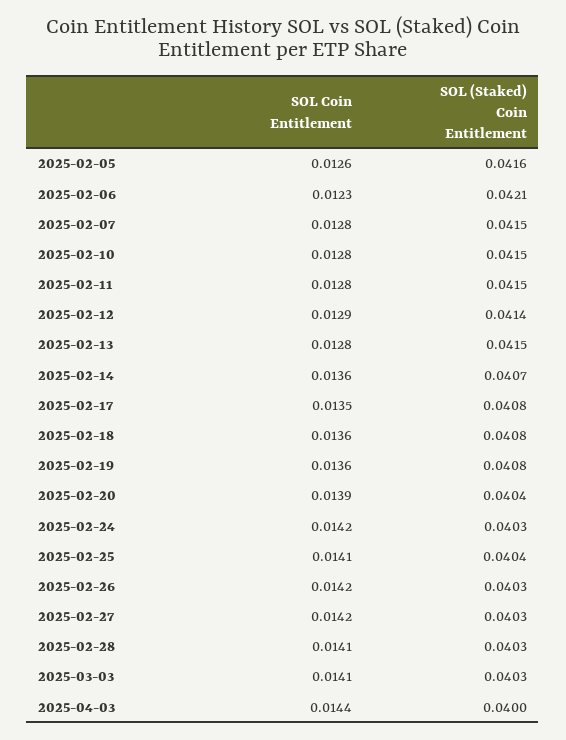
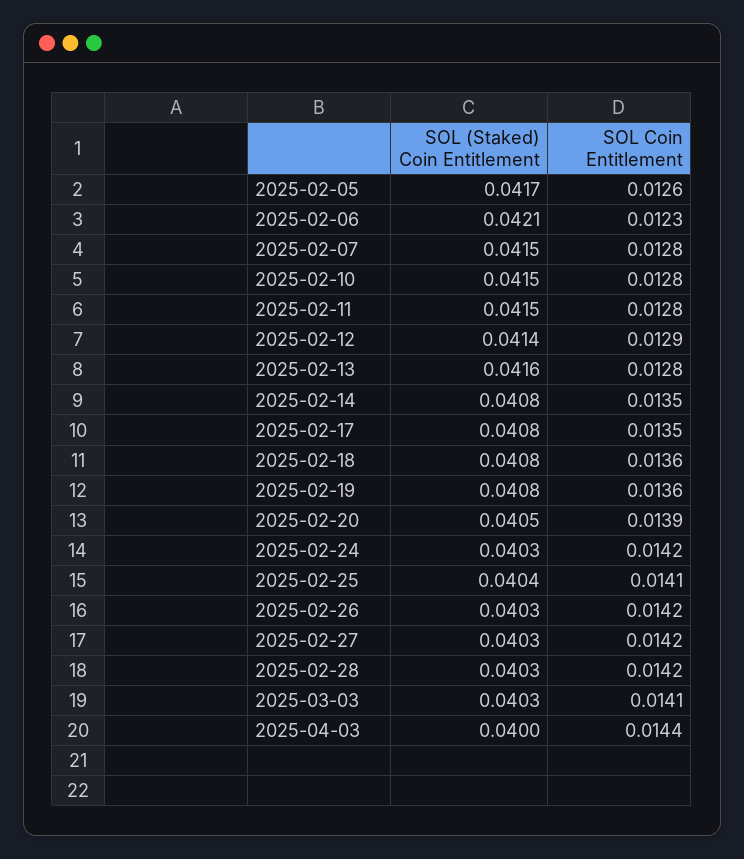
SOL (Staked) Coin Entitlement, 2025-02-05: 0.0416 -> 0.0417
SOL (Staked) Coin Entitlement, 2025-02-13: 0.0415 -> 0.0416
SOL Coin Entitlement, 2025-02-14: 0.0136 -> 0.0135
SOL (Staked) Coin Entitlement, 2025-02-14: 0.0407 -> 0.0408
SOL (Staked) Coin Entitlement, 2025-02-20: 0.0404 -> 0.0405
SOL Coin Entitlement, 2025-02-28: 0.0141 -> 0.0142

